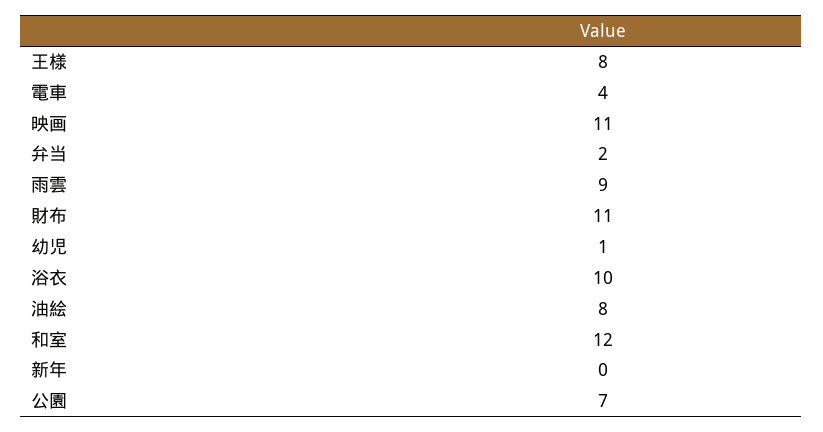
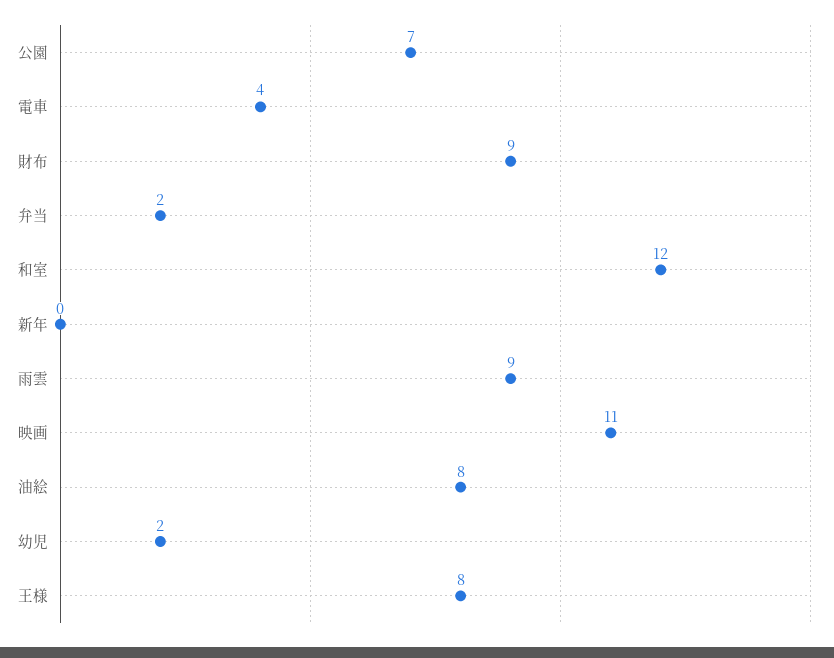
財布: 11 -> 9
幼児: 1 -> 2
浴衣: 10 -> none

